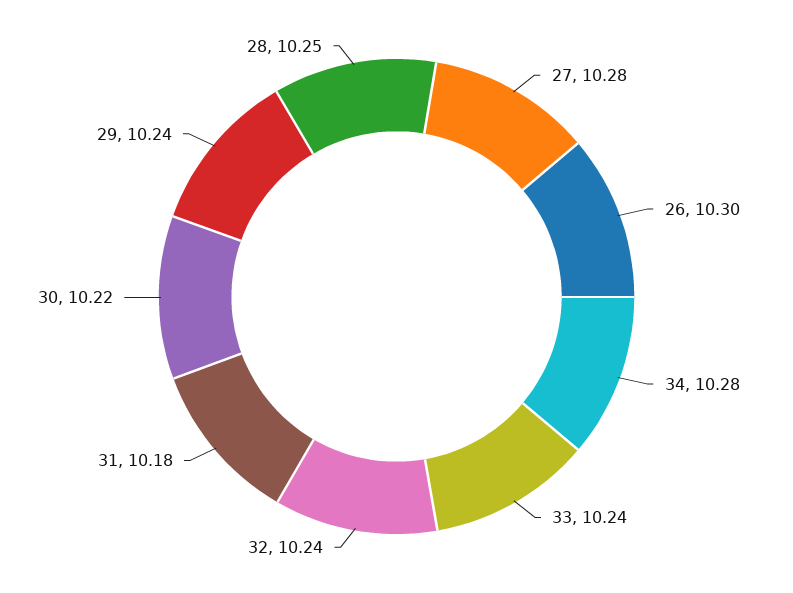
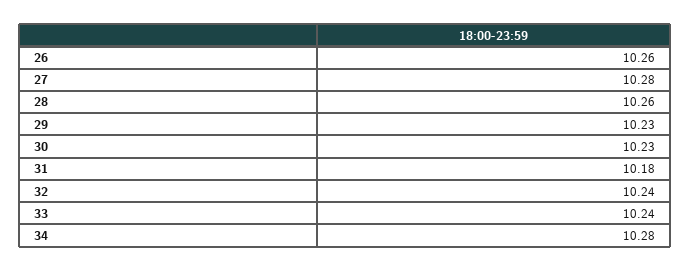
26: 10.3 -> 10.26
30: 10.22 -> 10.23
29: 10.24 -> 10.23
28: 10.25 -> 10.26

